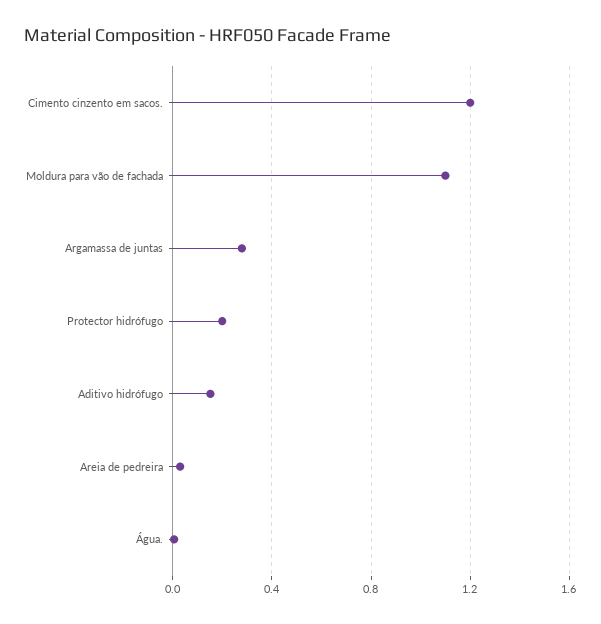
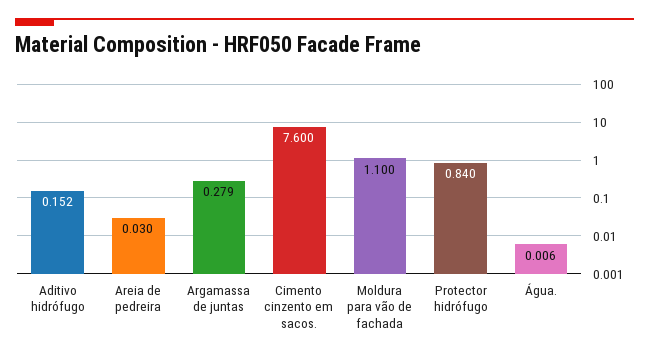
Cimento cinzento em sacos.: 1.2 -> 7.6
Protector hidrófugo: 0.2 -> 0.84

